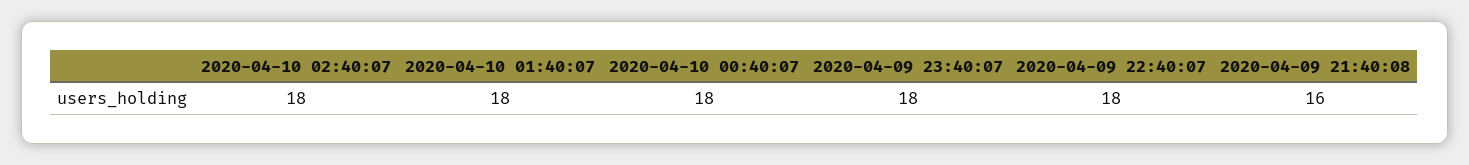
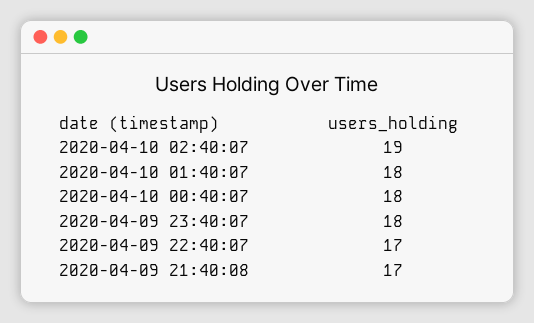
2020-04-10 02:40:07: 18 -> 19
2020-04-09 22:40:07: 18 -> 17
2020-04-09 21:40:08: 16 -> 17

